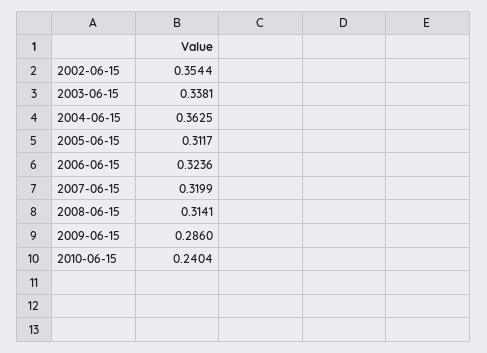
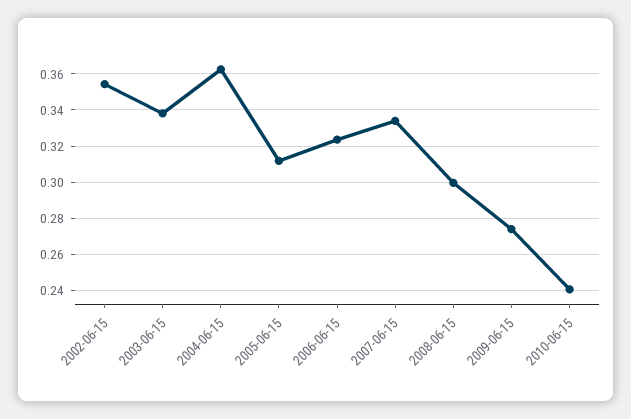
2007-06-15: 0.3199 -> 0.335
2008-06-15: 0.3141 -> 0.3
2009-06-15: 0.286 -> 0.275

